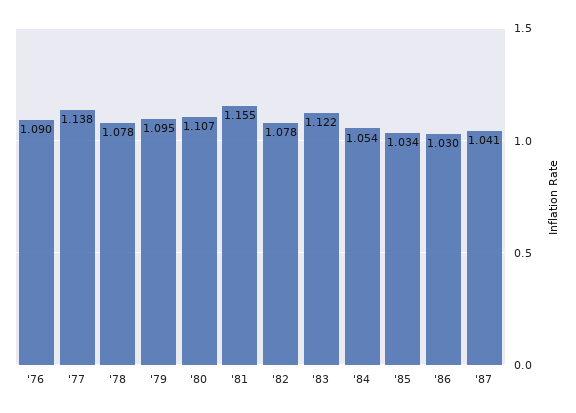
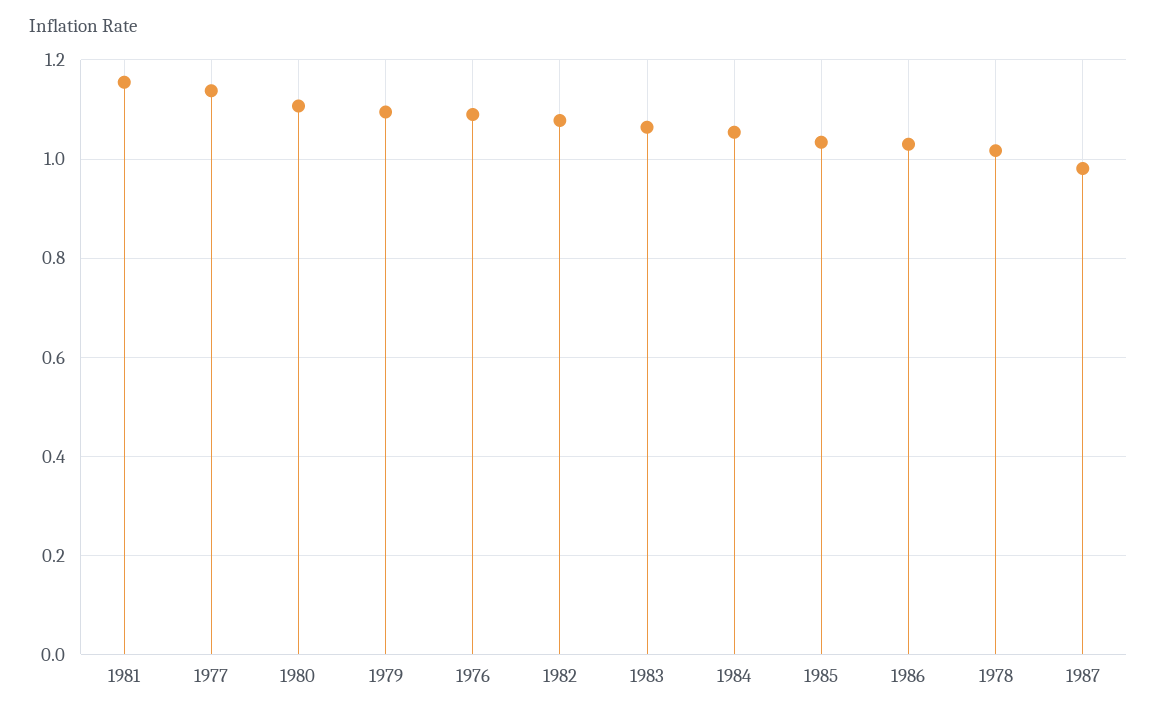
'78: 1.078 -> 1.02
'83: 1.122 -> 1.06
'87: 1.041 -> 0.98

